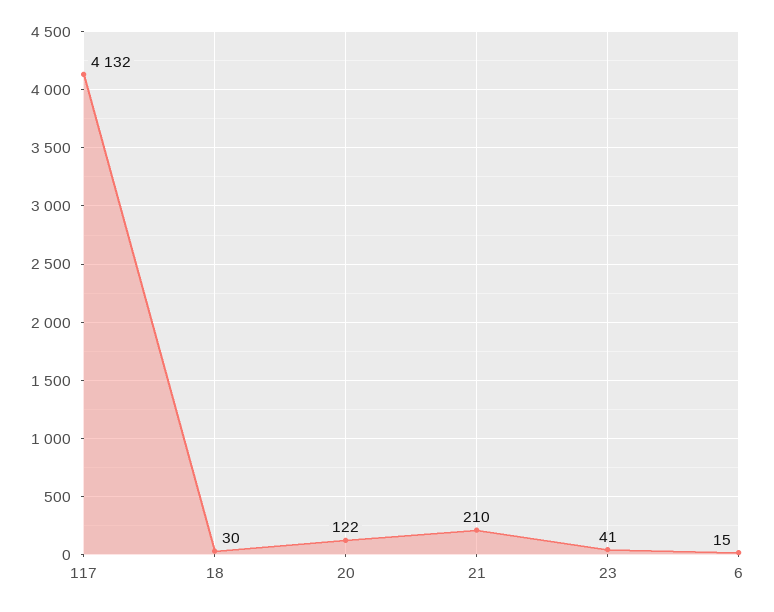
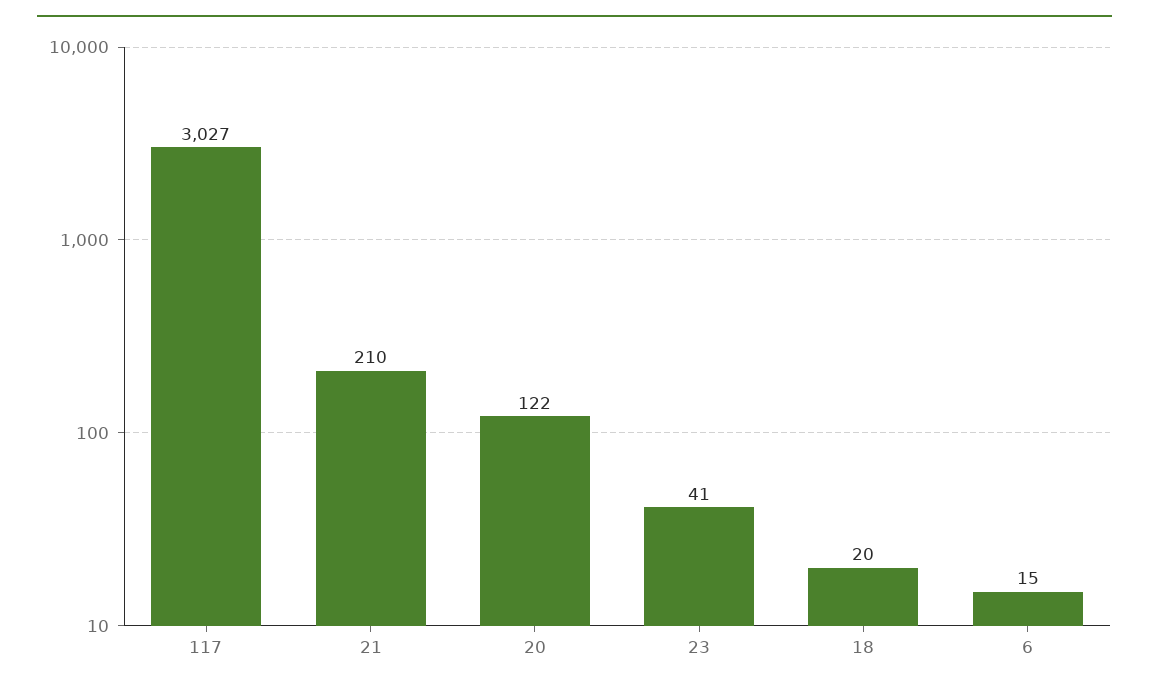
117: 4132 -> 3027
18: 30 -> 20

